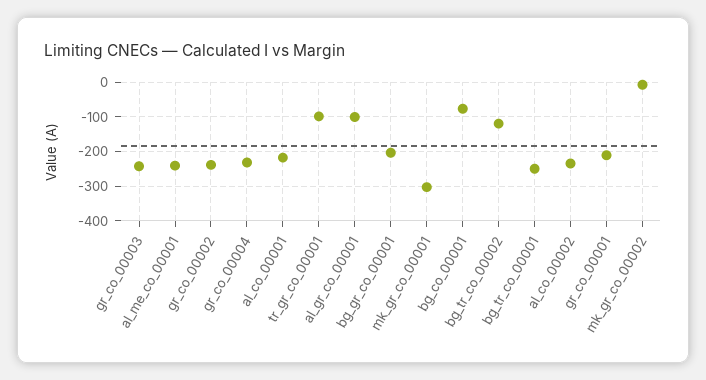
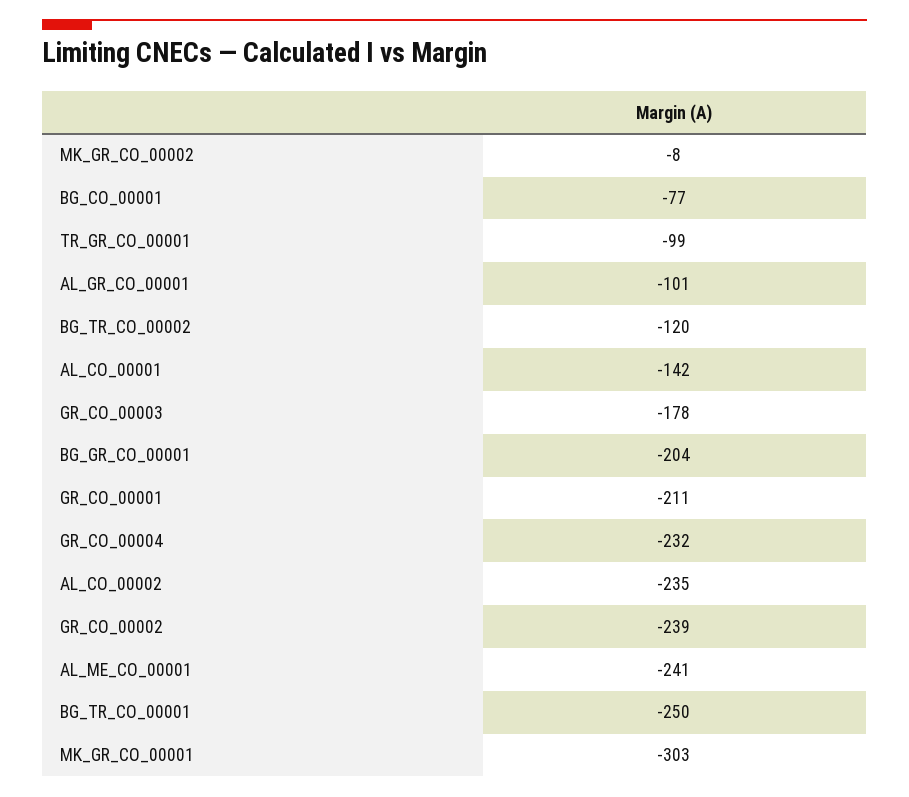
gr_co_00003: -240 -> -178
al_co_00001: -220 -> -142

